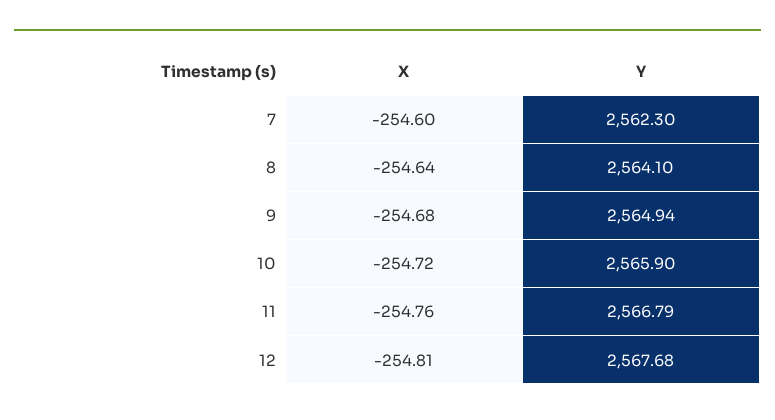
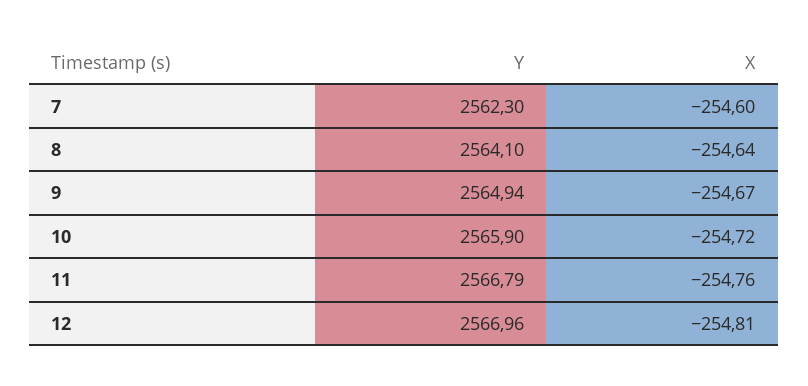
X, 9: -254.68 -> -254.67
Y, 12: 2567.68 -> 2566.96

